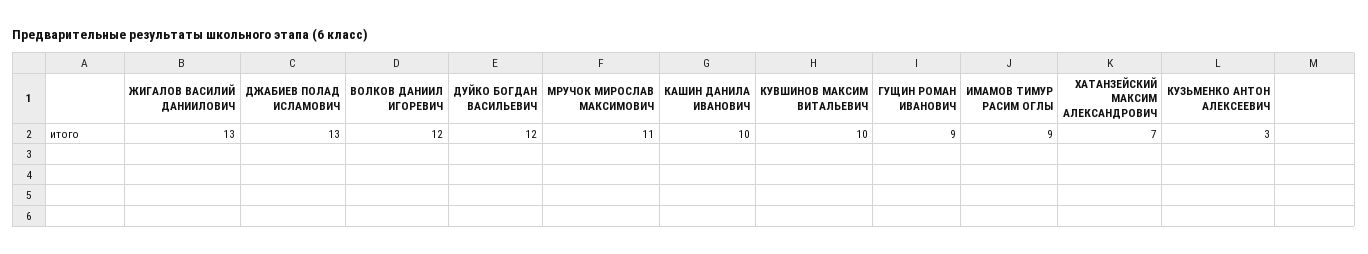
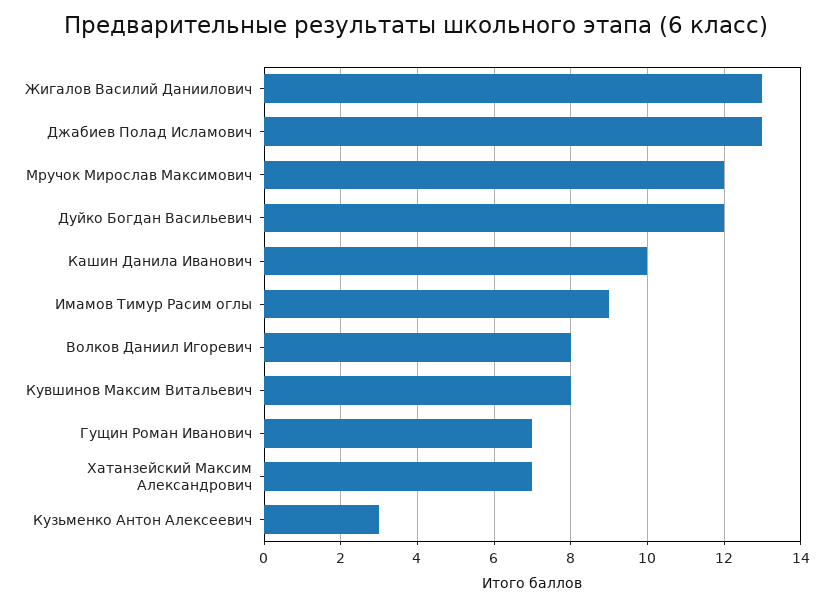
ВОЛКОВ ДАНИИЛ ИГОРЕВИЧ: 12 -> 8
МРУЧОК МИРОСЛАВ МАКСИМОВИЧ: 11 -> 12
КУВШИНОВ МАКСИМ ВИТАЛЬЕВИЧ: 10 -> 8
ГУЩИН РОМАН ИВАНОВИЧ: 9 -> 7

